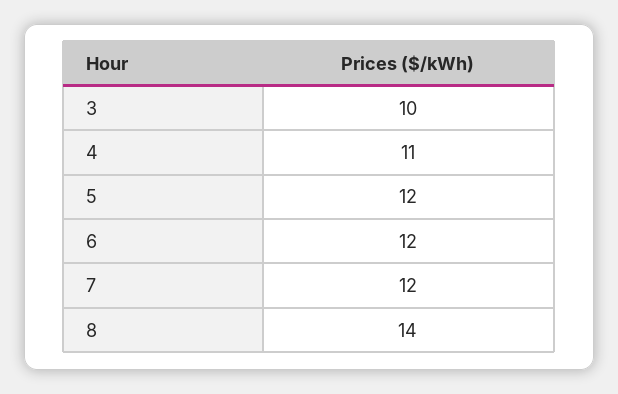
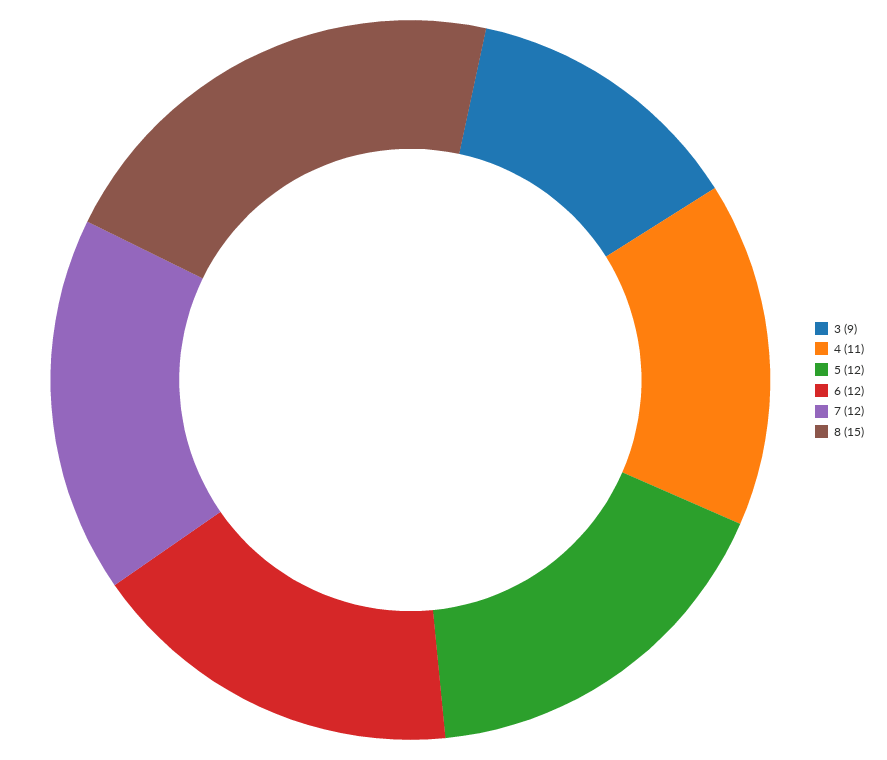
3: 10 -> 9
8: 14 -> 15

